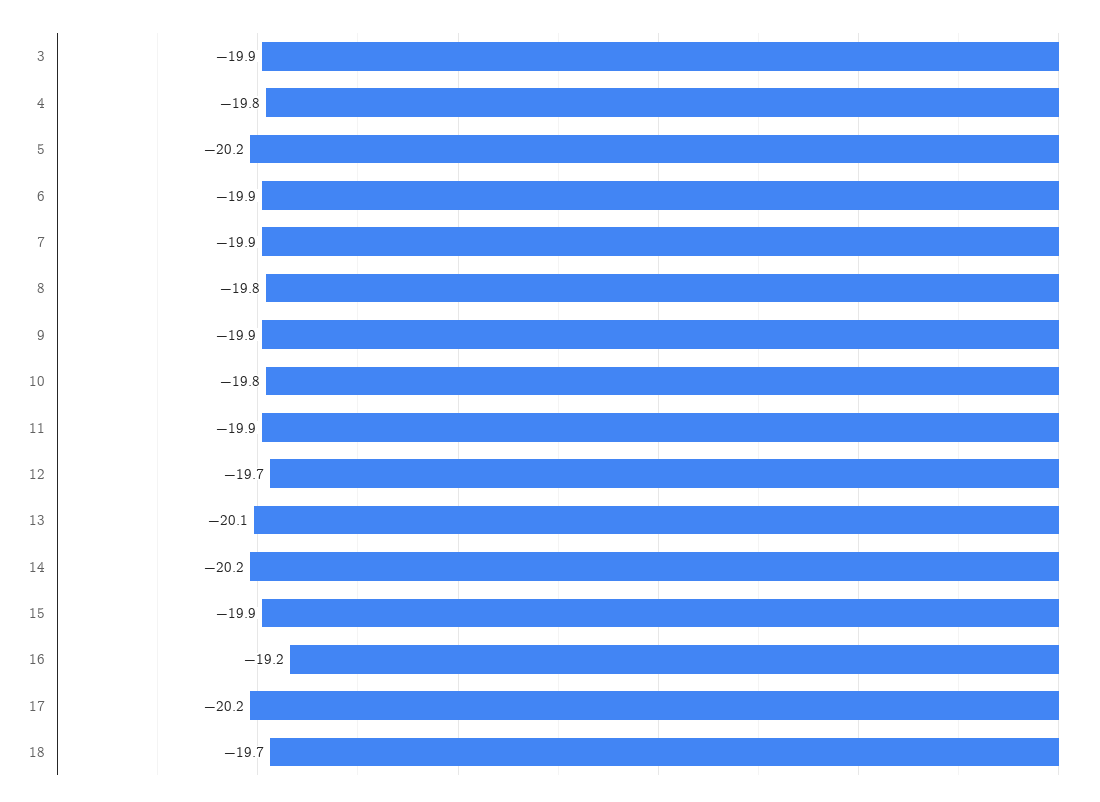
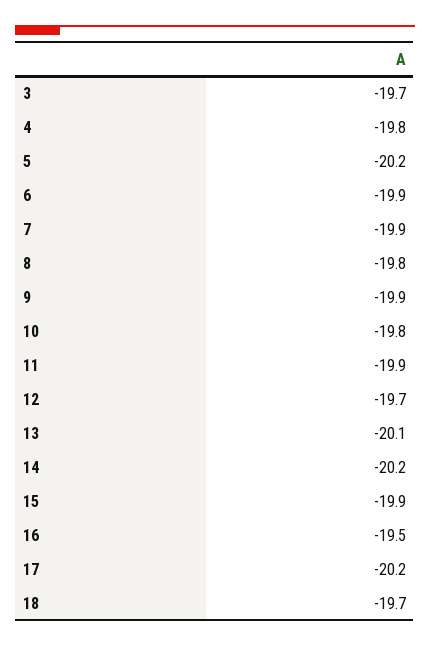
3: -19.9 -> -19.7
16: -19.2 -> -19.5

